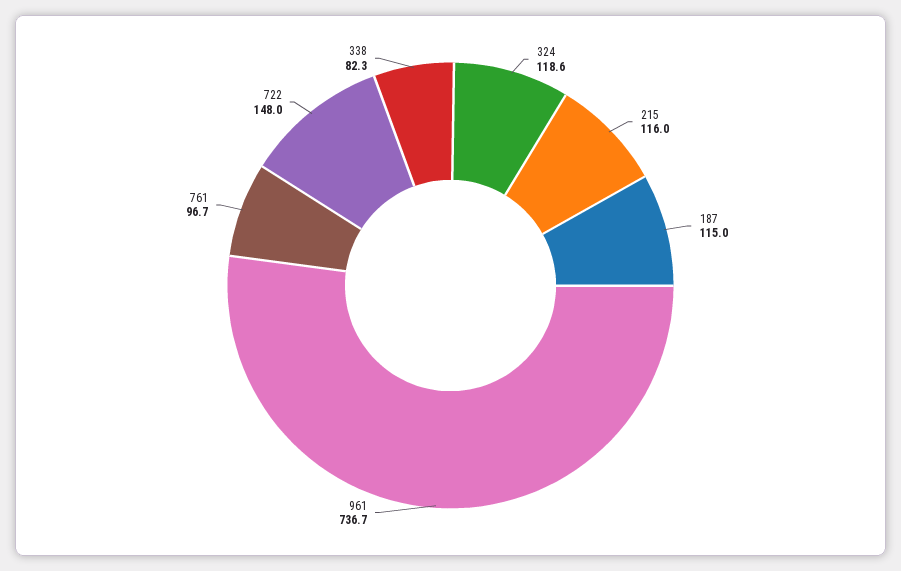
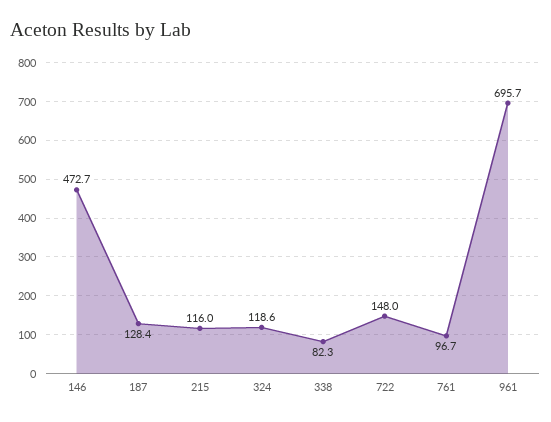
187: 115 -> 128.4
961: 736.7 -> 695.7
146: none -> 472.7

